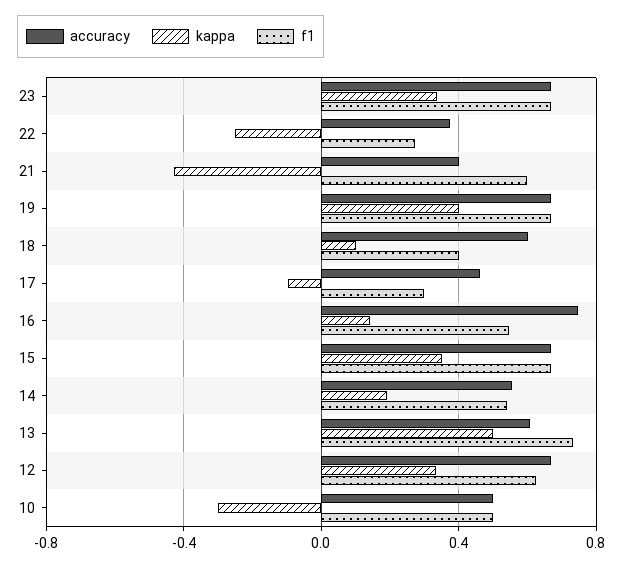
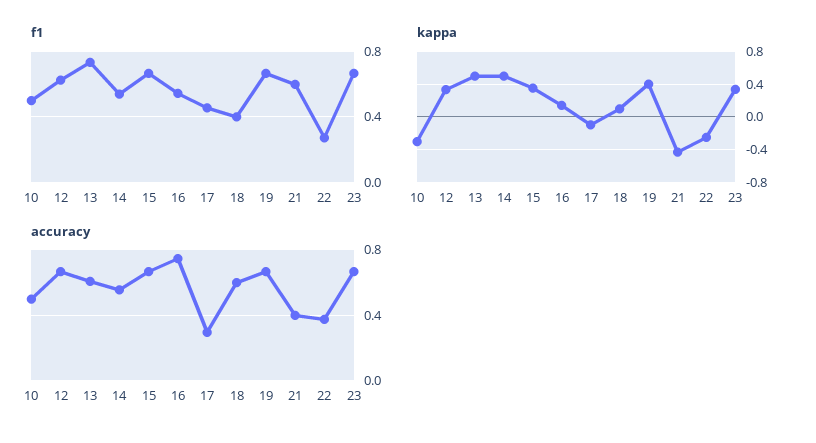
accuracy, 17: 0.45 -> 0.3
f1, 17: 0.3 -> 0.45
kappa, 14: 0.2 -> 0.5

